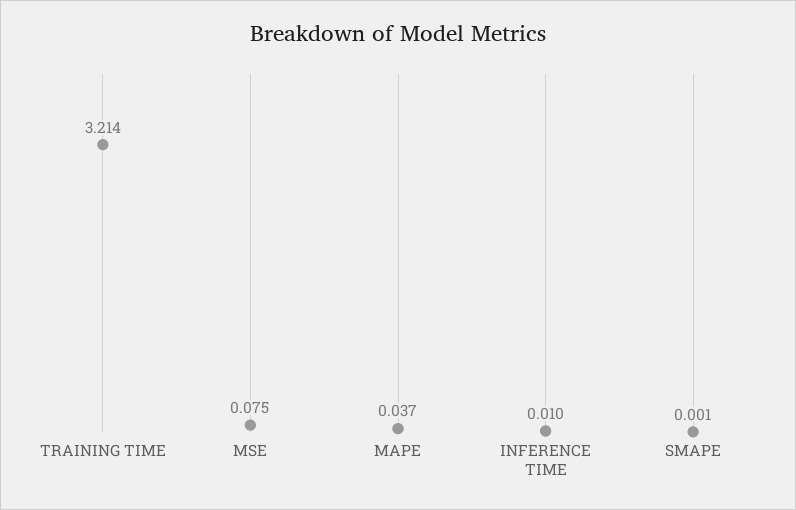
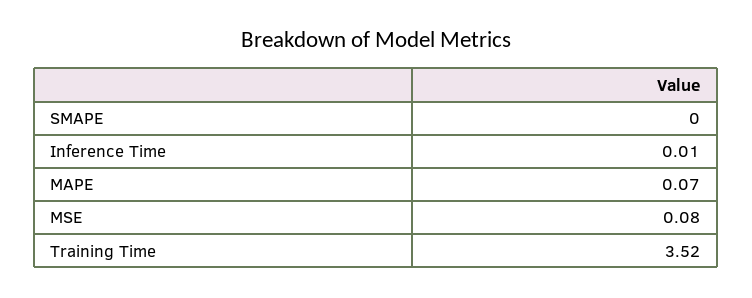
TRAINING TIME: 3.214 -> 3.52
MAPE: 0.037 -> 0.07

